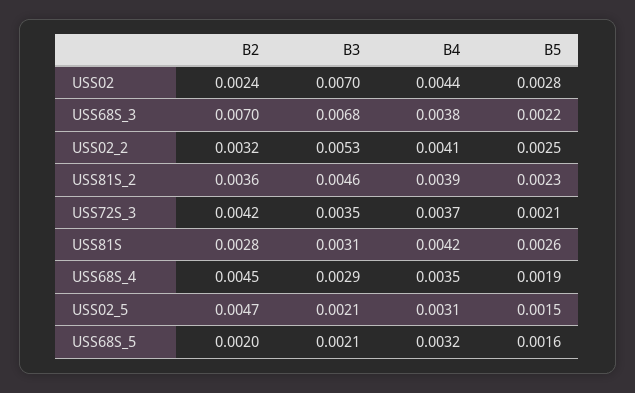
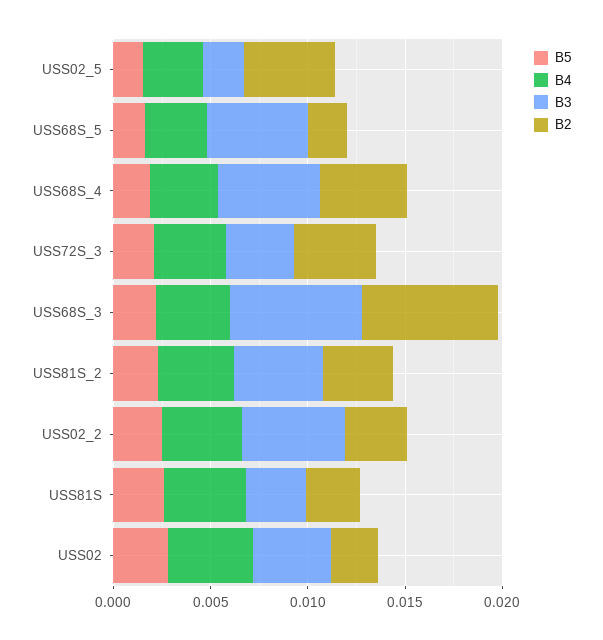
B3, USS02: 0.007 -> 0.004
B3, USS68S_4: 0.0029 -> 0.005
B3, USS68S_5: 0.0021 -> 0.005

